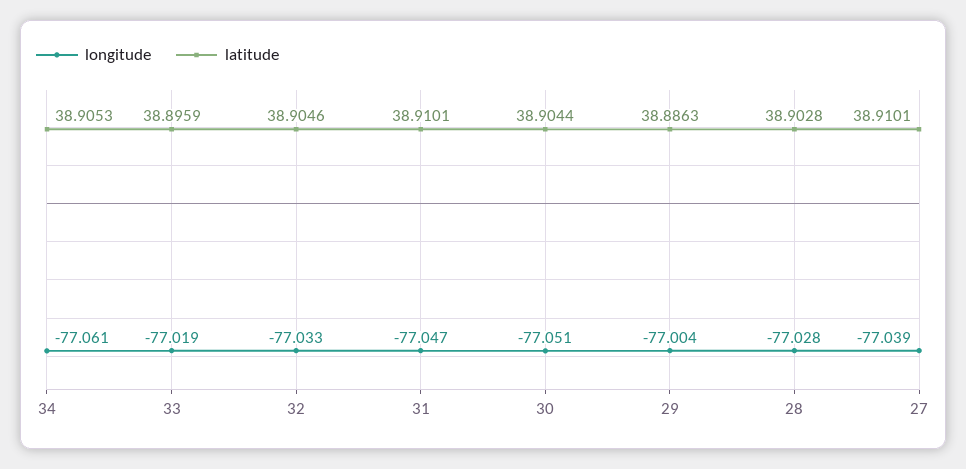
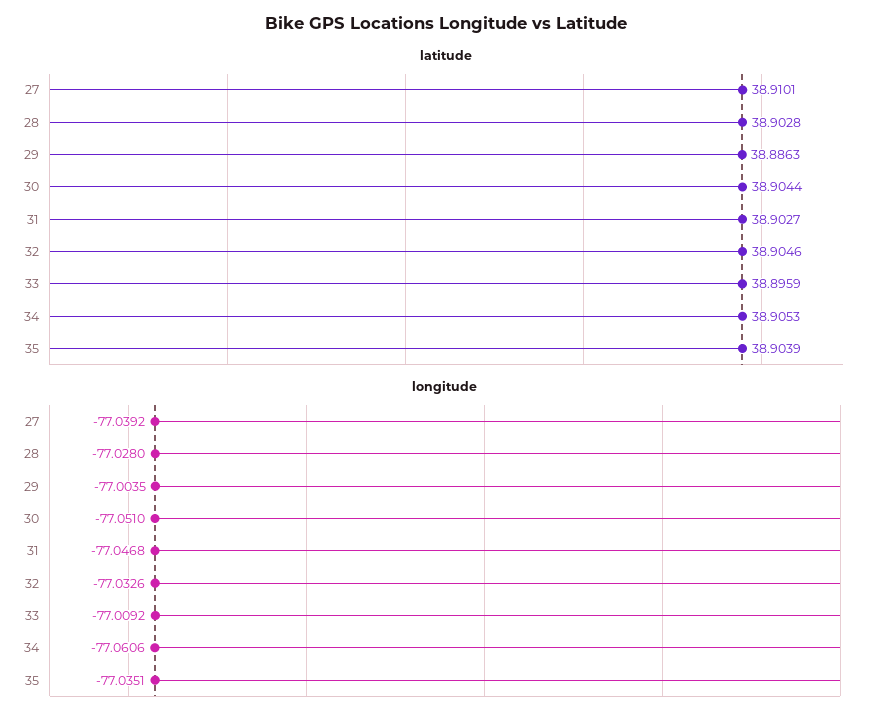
longitude, 33: -77.019 -> -77.0092
latitude, 31: 38.9101 -> 38.9027
latitude, 35: none -> 38.9039
longitude, 35: none -> -77.0351

